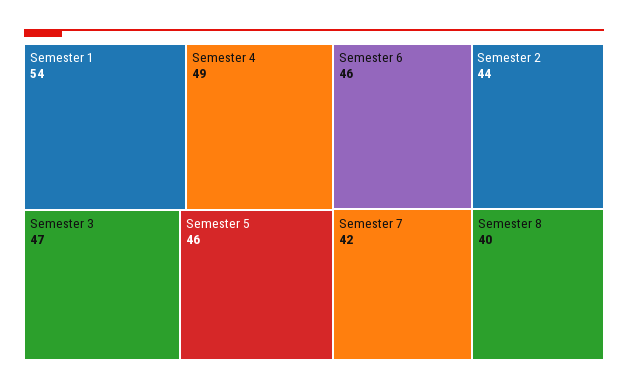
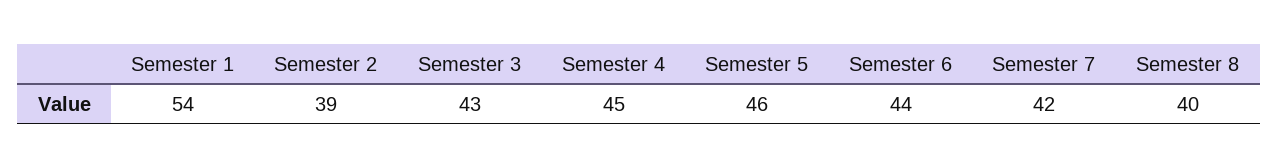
Semester 4: 49 -> 45
Semester 3: 47 -> 43
Semester 6: 46 -> 44
Semester 2: 44 -> 39

